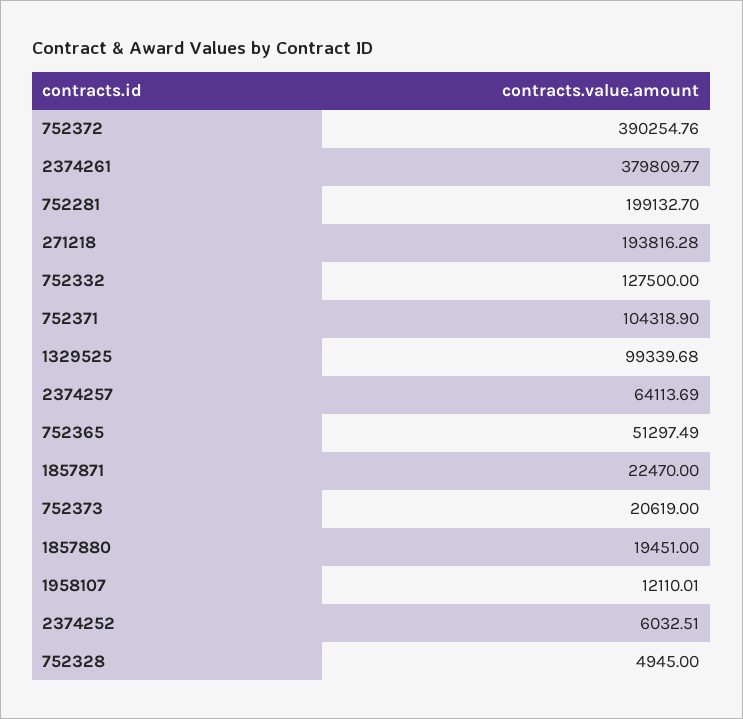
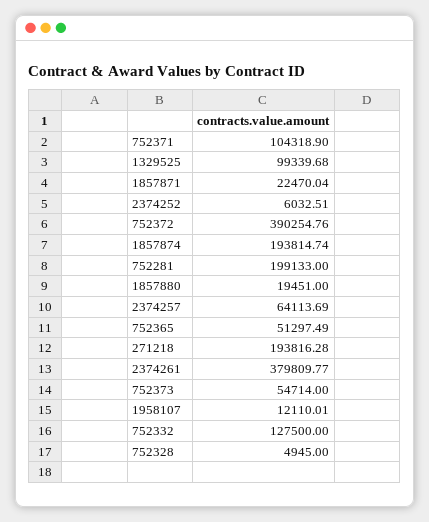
752281: 199132.7 -> 199133
1857871: 22470 -> 22470.04
752373: 20619 -> 54714
1857874: none -> 193814.74

